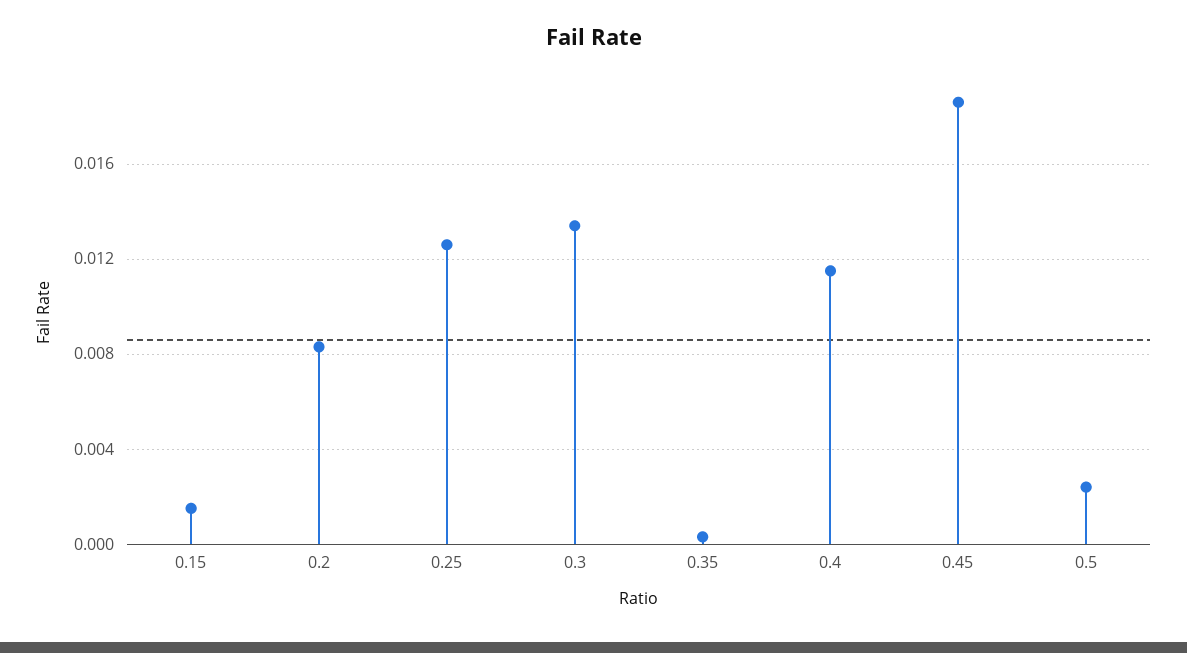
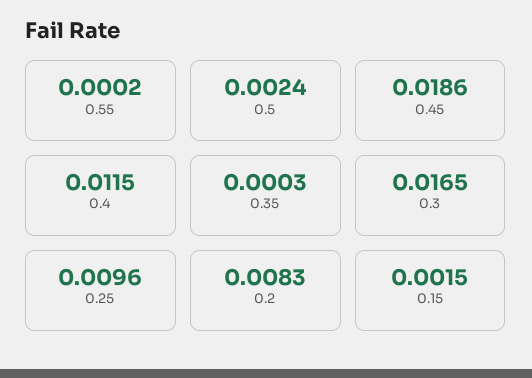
0.25: 0.0125 -> 0.0096
0.3: 0.0135 -> 0.0165
0.55: none -> 0.0002

